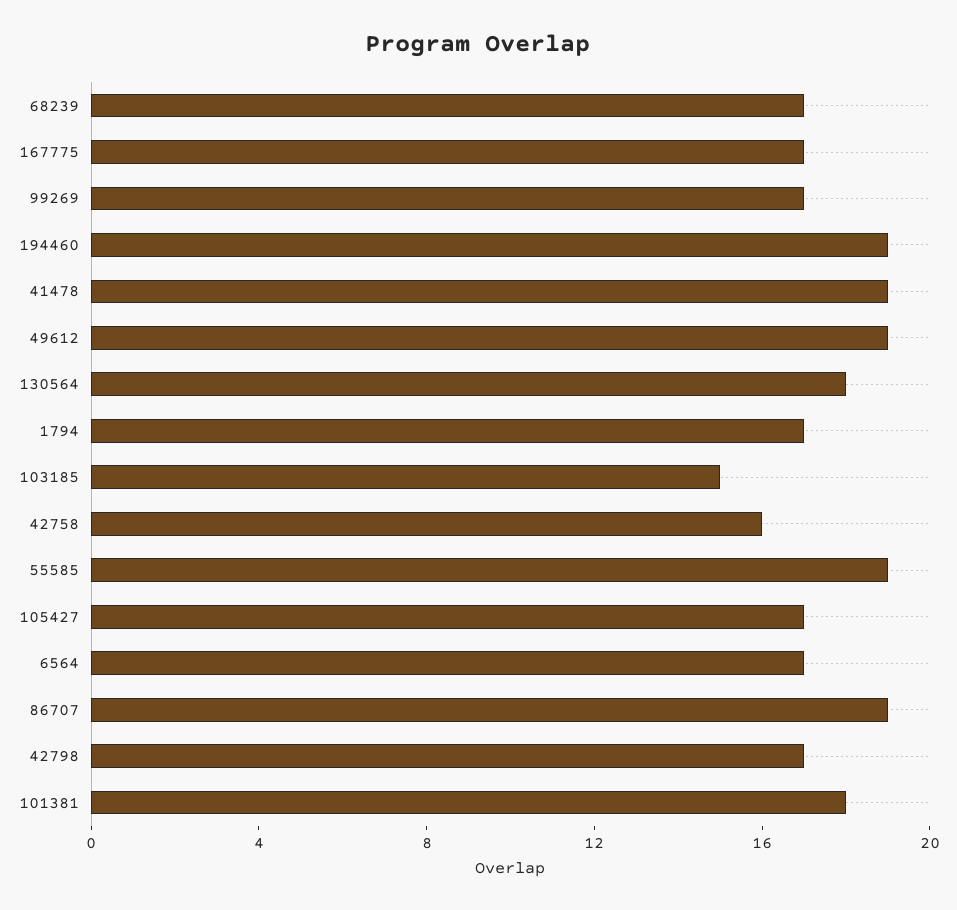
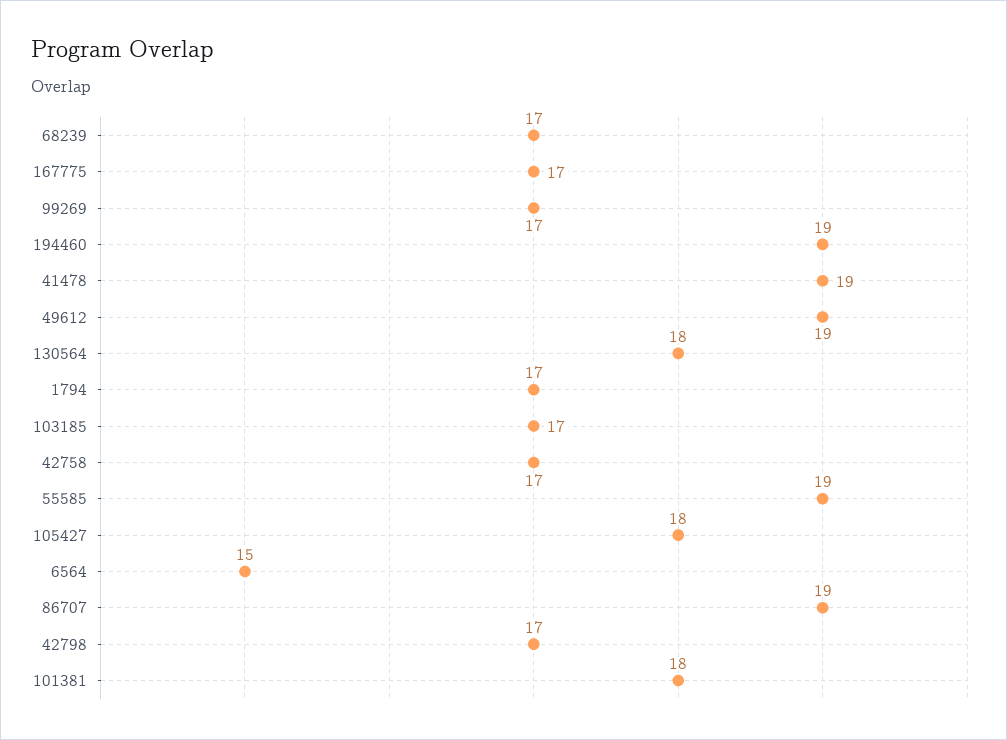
103185: 15 -> 17
42758: 16 -> 17
105427: 17 -> 18
6564: 17 -> 15

